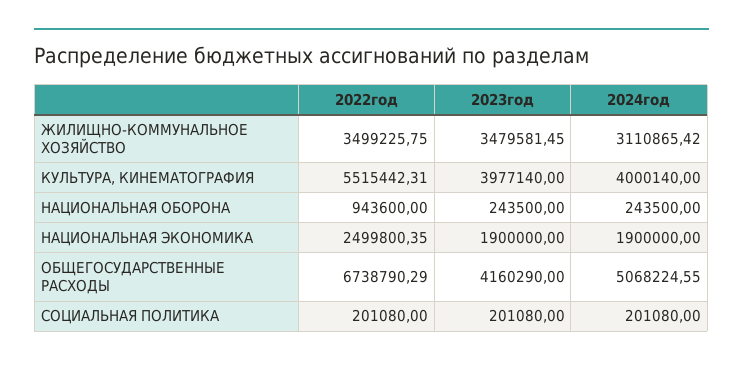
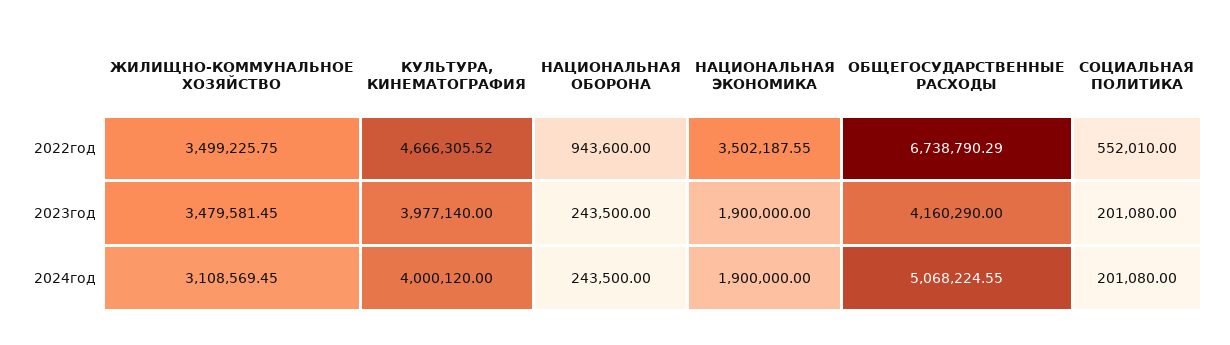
2024год, ЖИЛИЩНО-КОММУНАЛЬНОЕ ХОЗЯЙСТВО: 3110865.42 -> 3108569.45
2022год, КУЛЬТУРА, КИНЕМАТОГРАФИЯ: 5515442.31 -> 4666305.52
2024год, КУЛЬТУРА, КИНЕМАТОГРАФИЯ: 4000140 -> 4000120
2022год, НАЦИОНАЛЬНАЯ ЭКОНОМИКА: 2499800.35 -> 3502187.55
2022год, СОЦИАЛЬНАЯ ПОЛИТИКА: 201080 -> 552010

